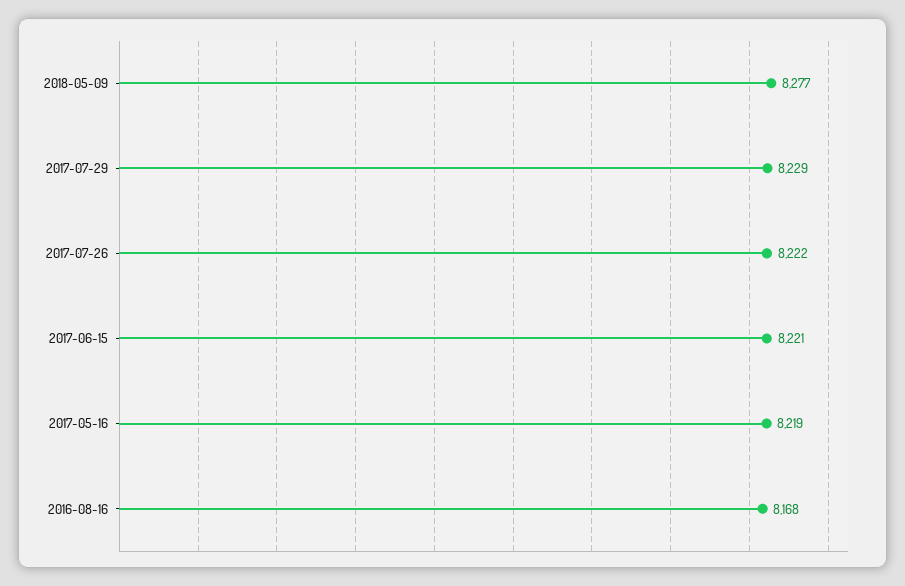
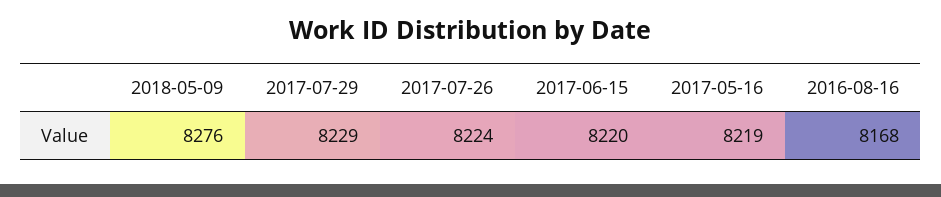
2018-05-09: 8277 -> 8276
2017-07-26: 8222 -> 8224
2017-06-15: 8221 -> 8220

